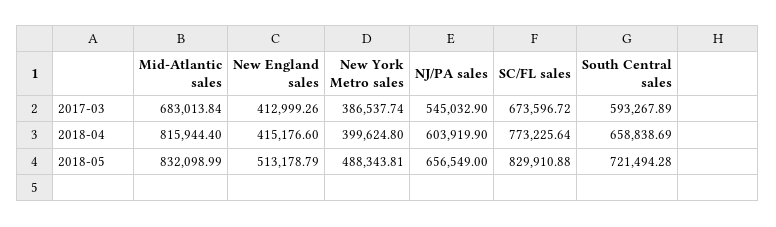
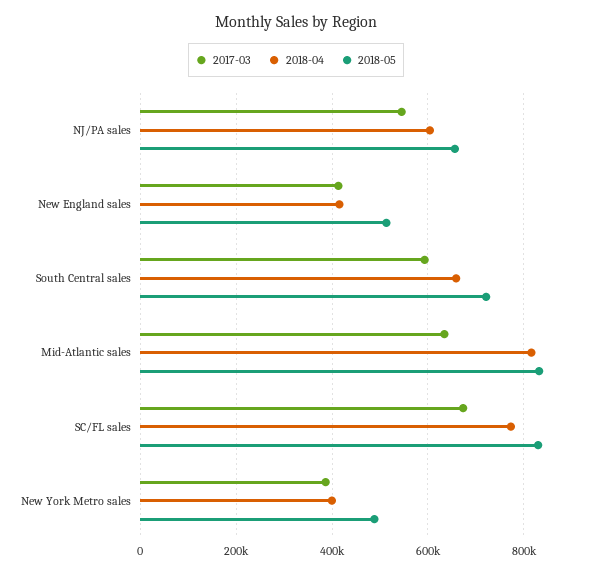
2017-03, Mid-Atlantic sales: 683013.84 -> 640000

